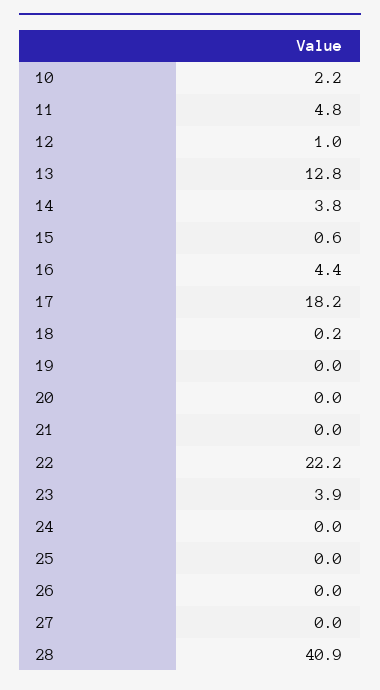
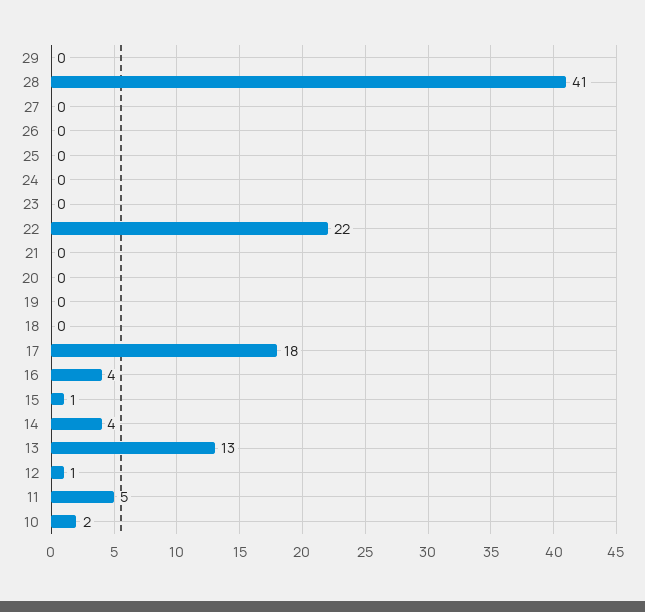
23: 3.9 -> 0
29: none -> 0

